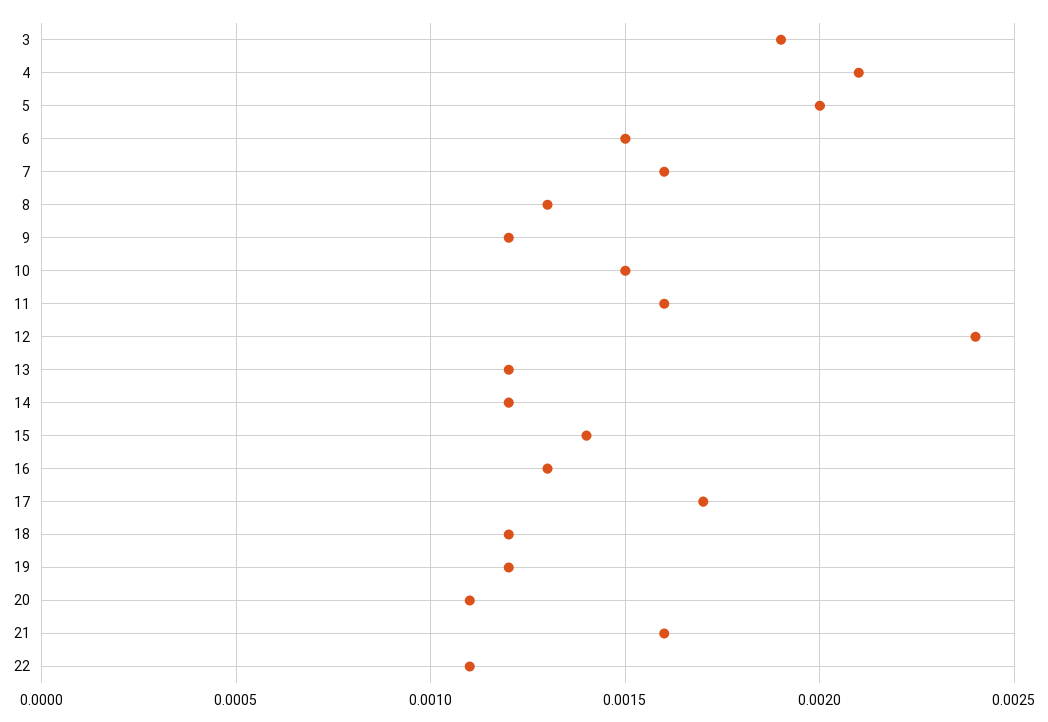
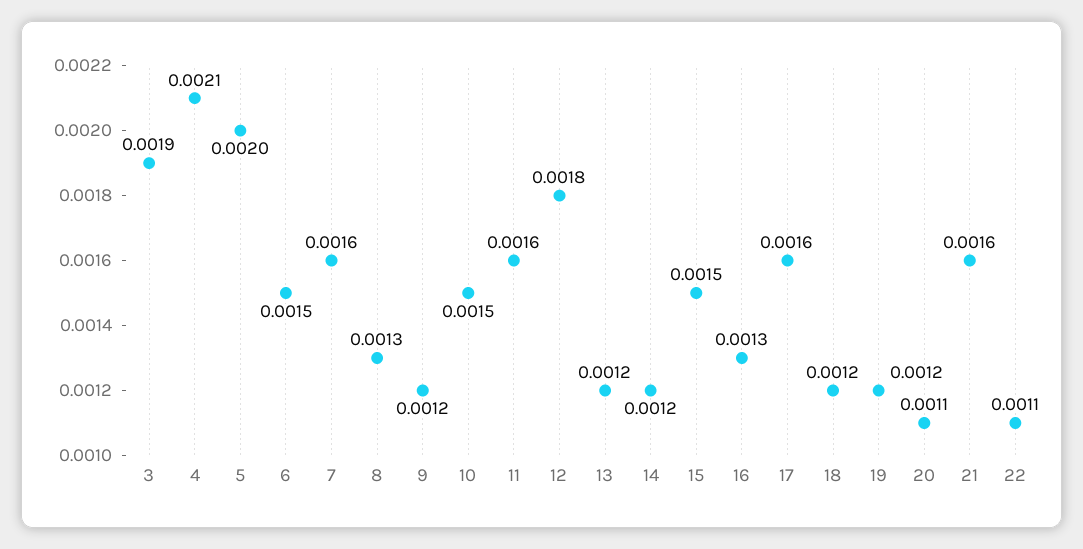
12: 0.0024 -> 0.0018
15: 0.0014 -> 0.0015
17: 0.0017 -> 0.0016

